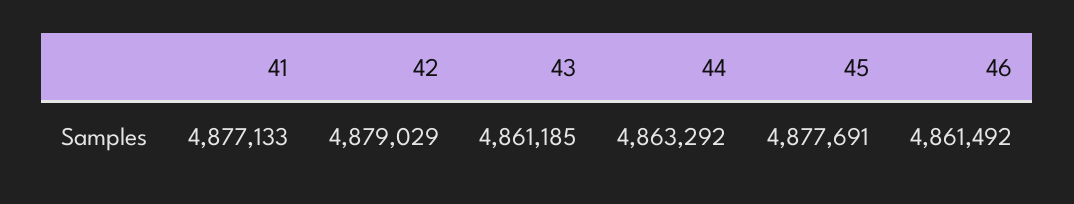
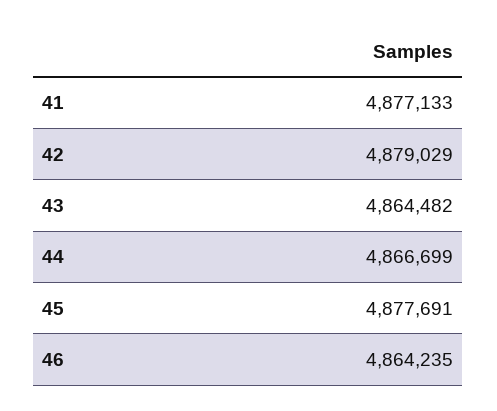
43: 4861185 -> 4864482
44: 4863292 -> 4866699
46: 4861492 -> 4864235

